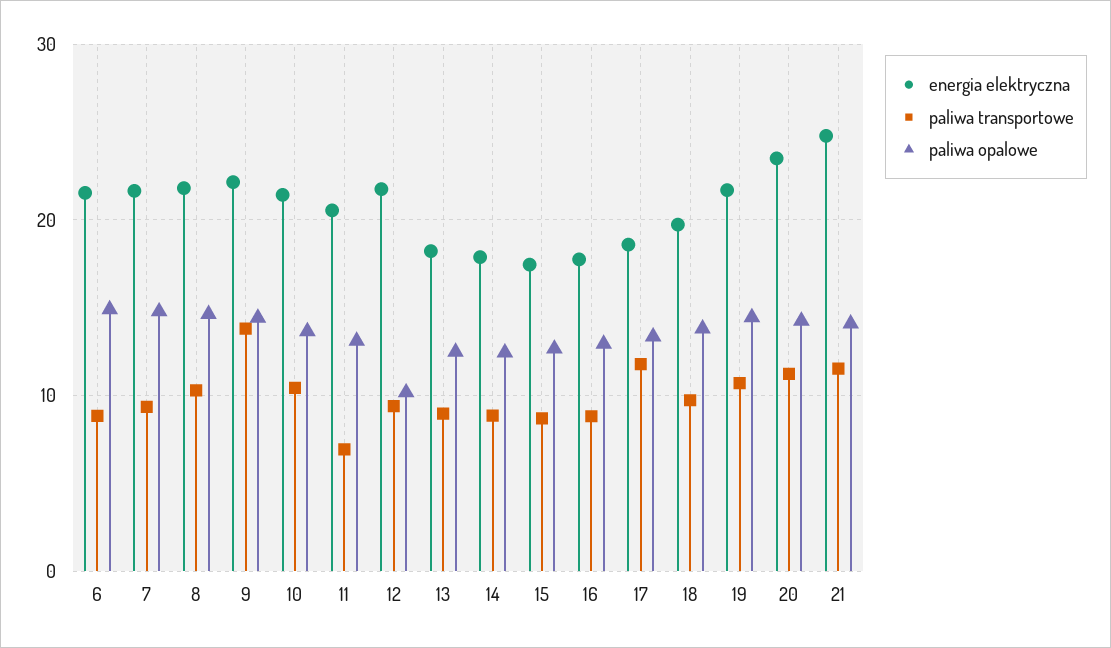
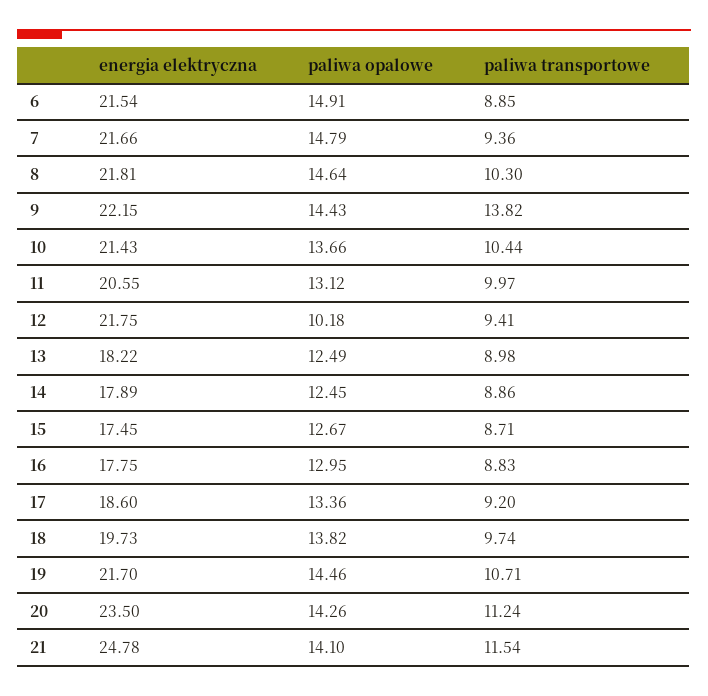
paliwa transportowe, 11: 7 -> 9.97
paliwa transportowe, 17: 12 -> 9.2

